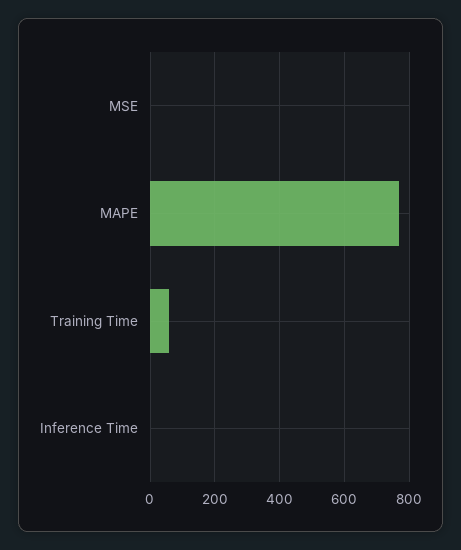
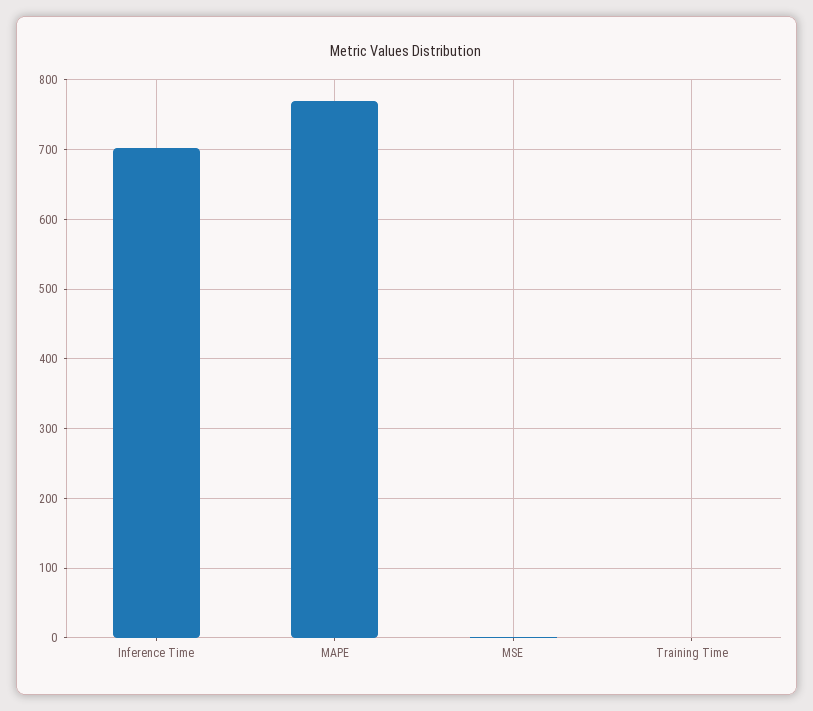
Training Time: 60 -> 0
Inference Time: 0 -> 700

